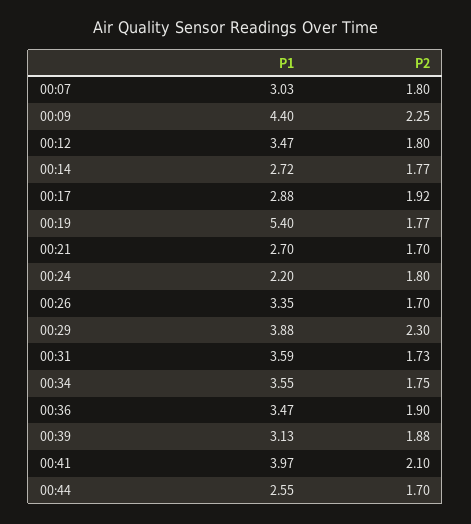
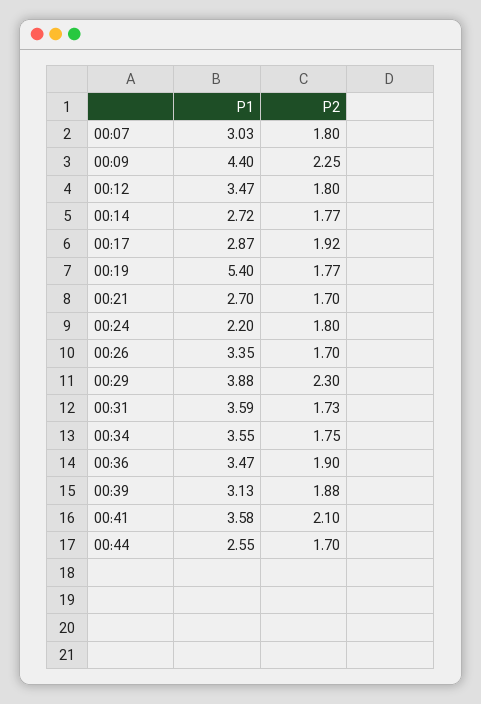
P1, 00:17: 2.88 -> 2.87
P1, 00:41: 3.97 -> 3.58

